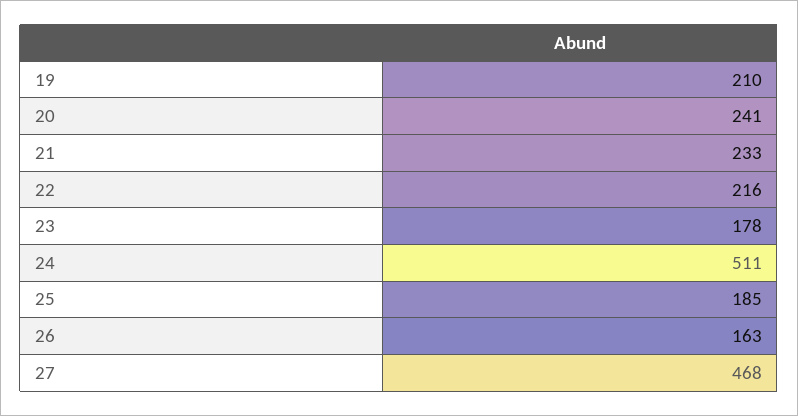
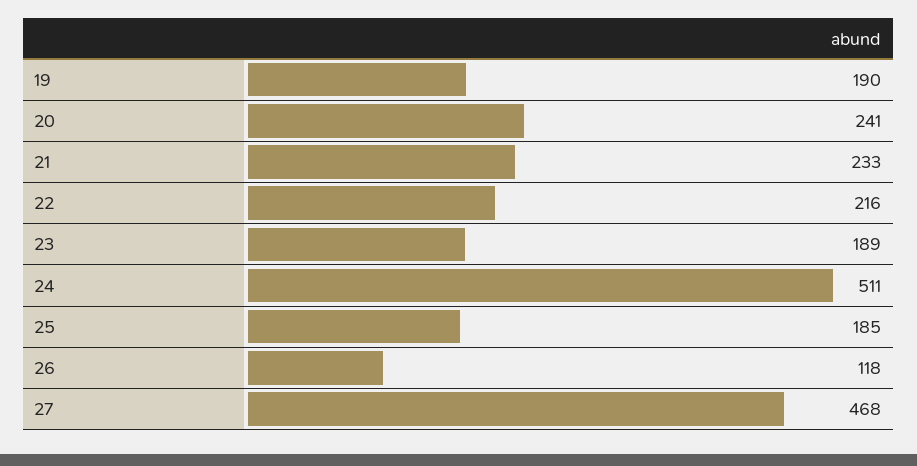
19: 210 -> 190
23: 178 -> 189
26: 163 -> 118

